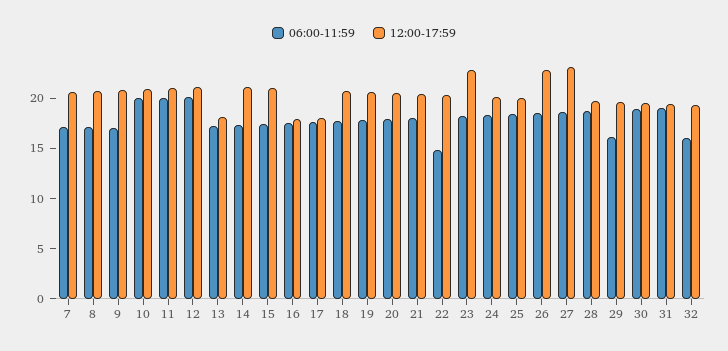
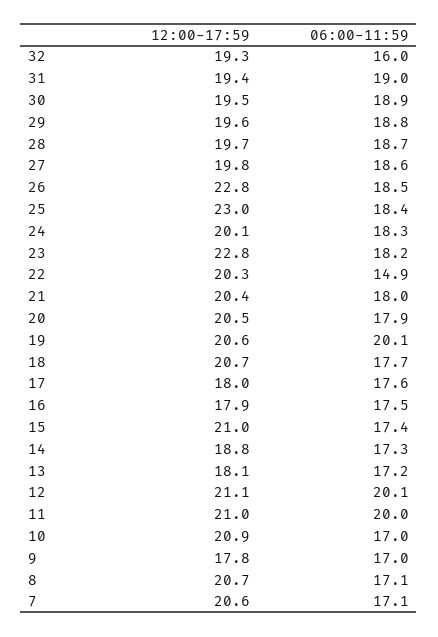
12:00-17:59, 9: 21 -> 17.8
06:00-11:59, 10: 20 -> 17
12:00-17:59, 14: 21 -> 18.8
06:00-11:59, 19: 18 -> 20.1
12:00-17:59, 25: 20 -> 23
12:00-17:59, 27: 23 -> 19.8
06:00-11:59, 29: 16 -> 18.8

